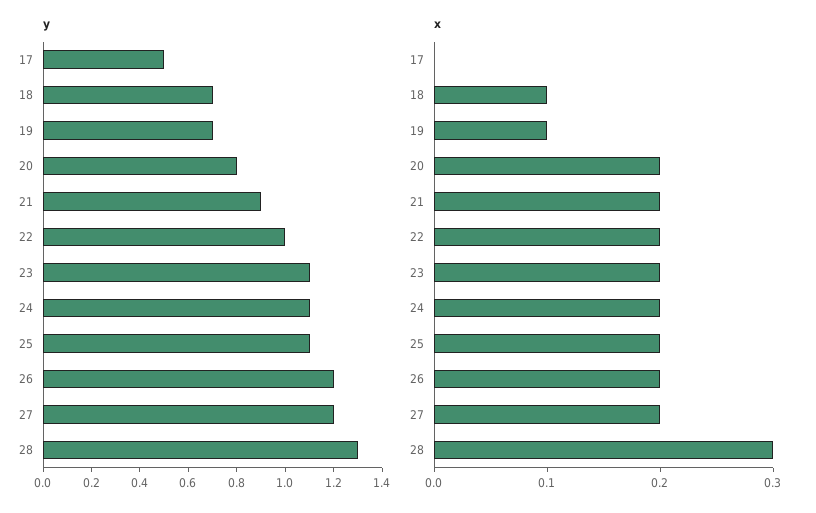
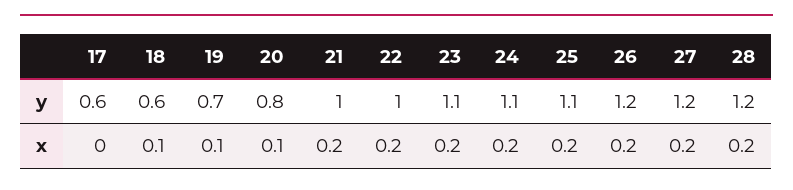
y, 17: 0.5 -> 0.6
y, 18: 0.7 -> 0.6
y, 21: 0.9 -> 1
y, 28: 1.3 -> 1.2
x, 20: 0.2 -> 0.1
x, 28: 0.3 -> 0.2

